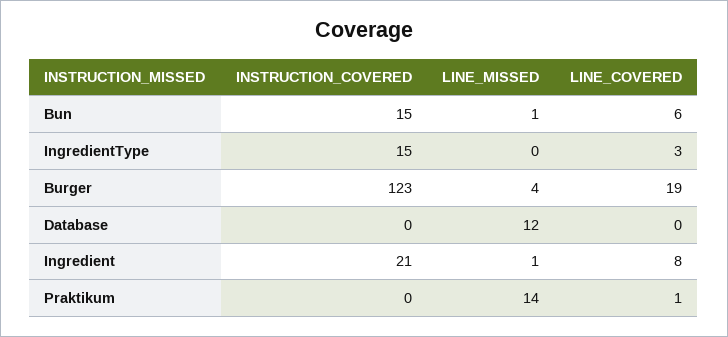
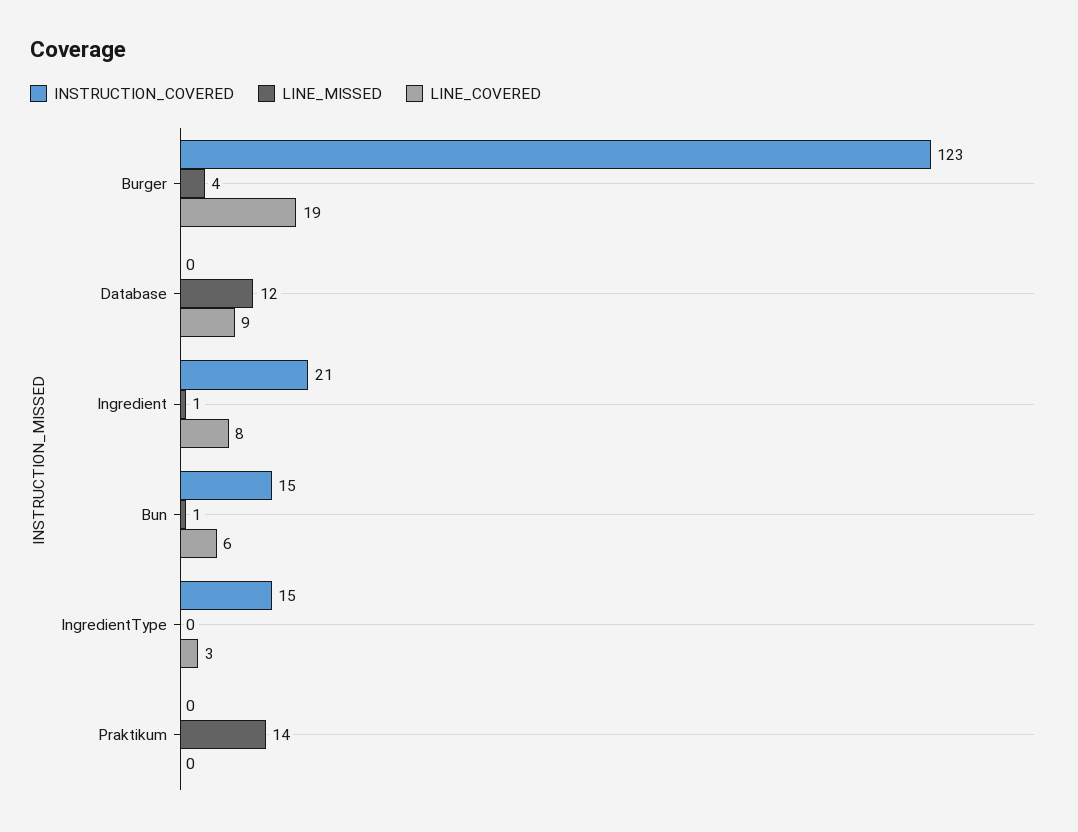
LINE_COVERED, Database: 0 -> 9
LINE_COVERED, Praktikum: 1 -> 0

